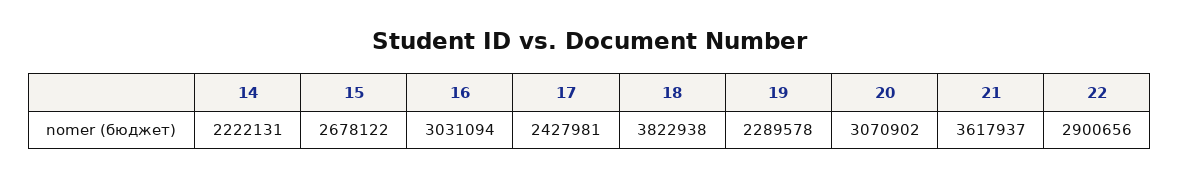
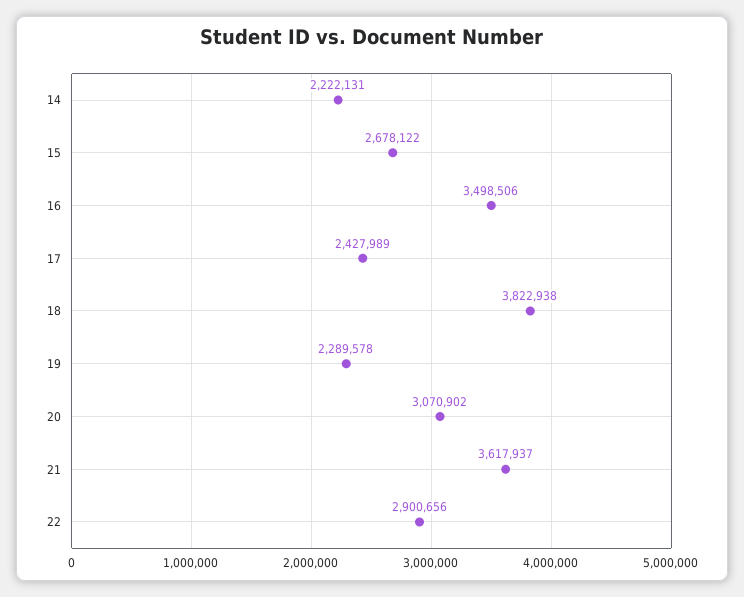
16: 3031094 -> 3498506
17: 2427981 -> 2427989

